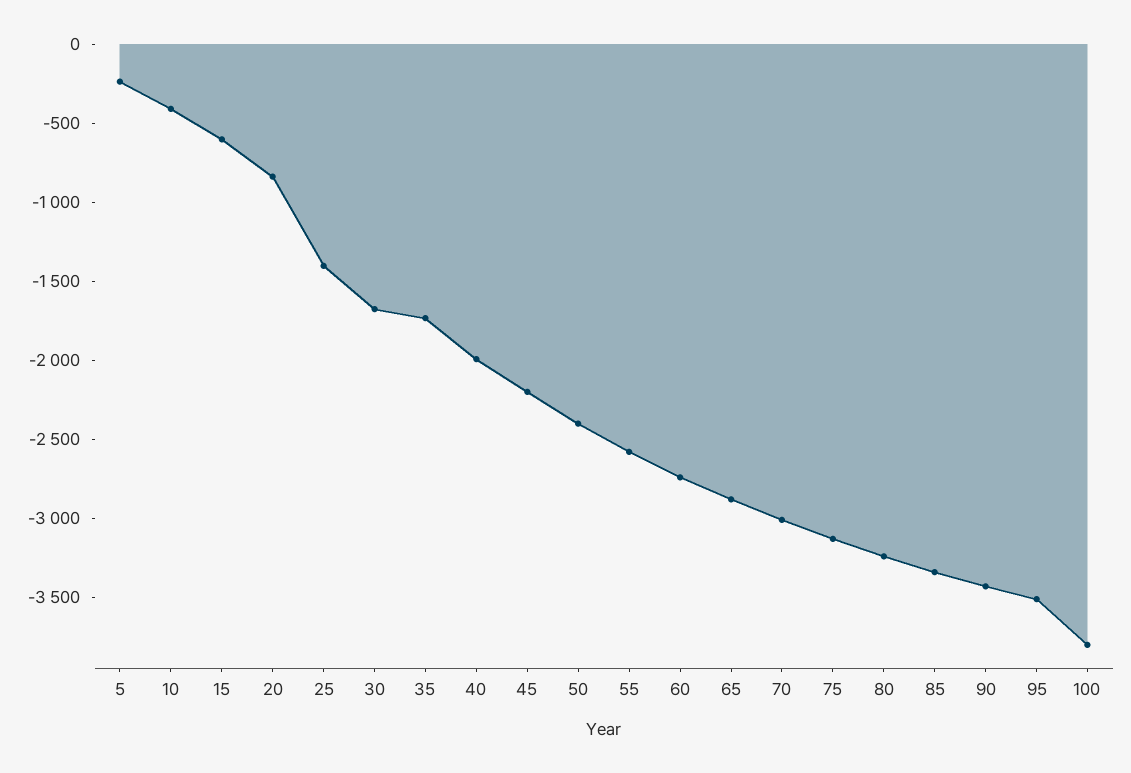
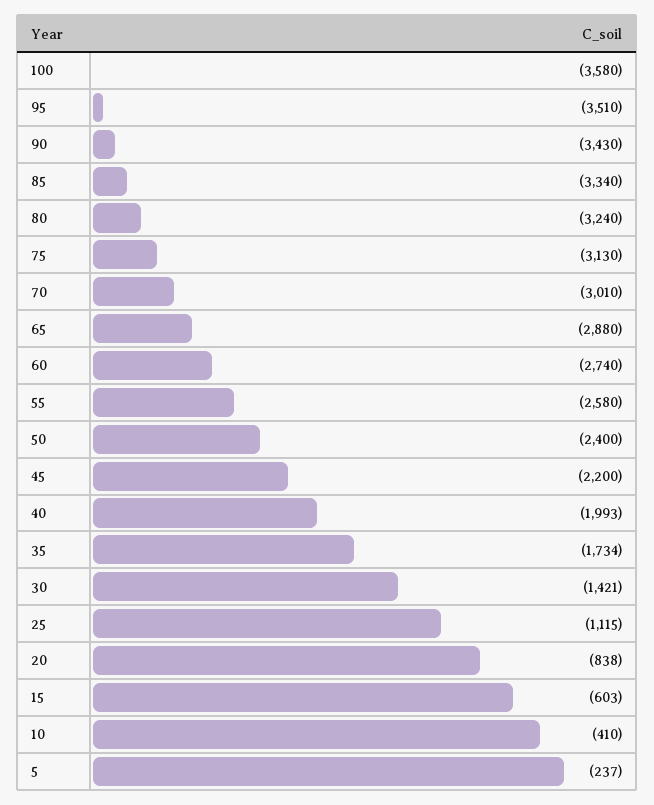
25: -1400 -> -1115
30: -1700 -> -1421
100: -3800 -> -3580

